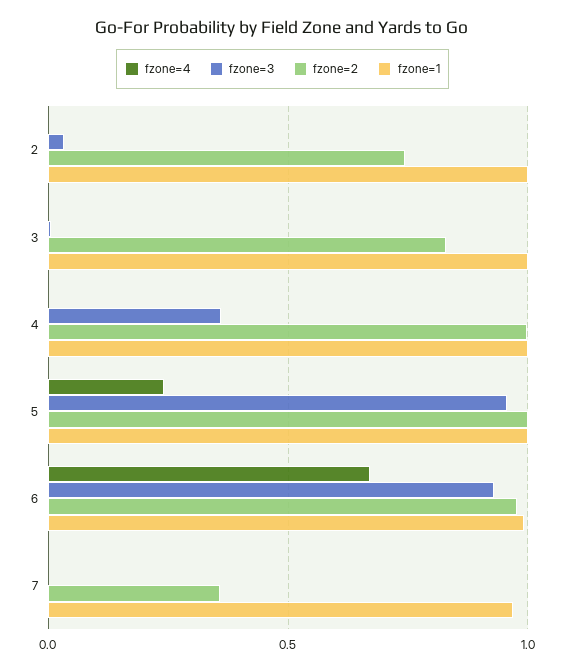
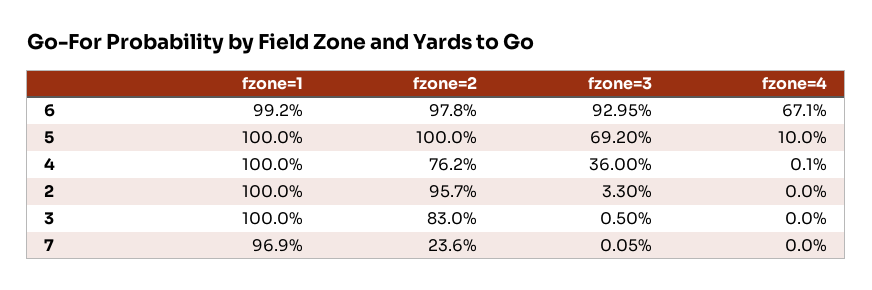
fzone=2, 2: 0.75 -> 0.957
fzone=2, 4: 1 -> 0.762
fzone=4, 5: 0.25 -> 0.1
fzone=3, 5: 0.95 -> 0.692
fzone=2, 7: 0.35 -> 0.236

